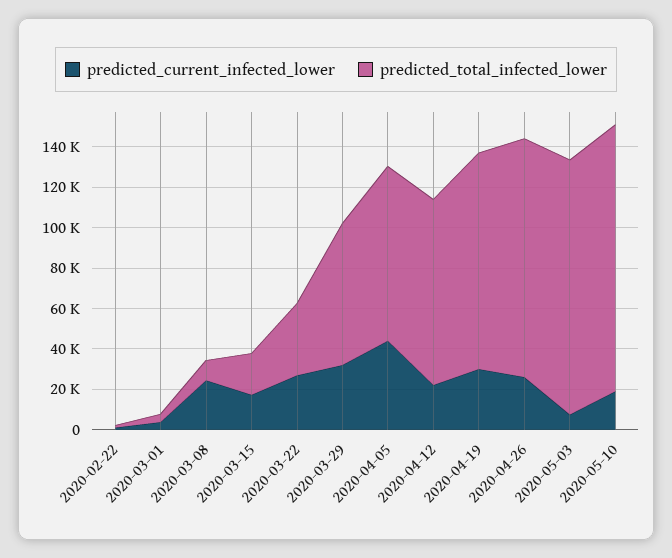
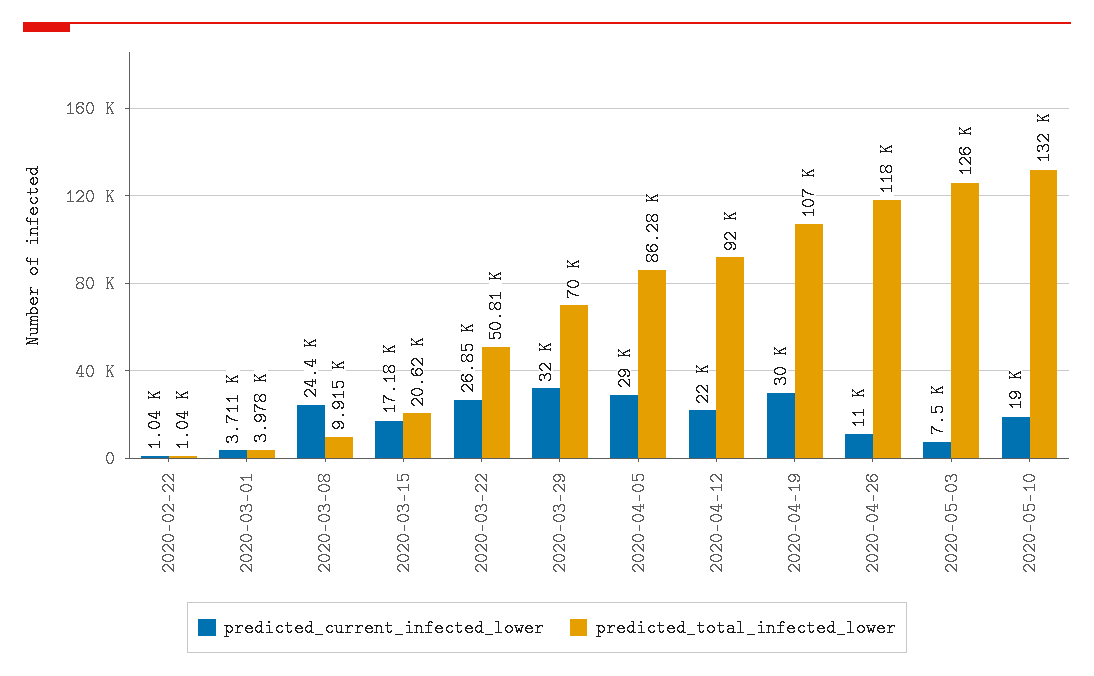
predicted_total_infected_lower, 2020-03-22: 35000 -> 50810
predicted_current_infected_lower, 2020-04-05: 45000 -> 29000
predicted_current_infected_lower, 2020-04-26: 25000 -> 11000

